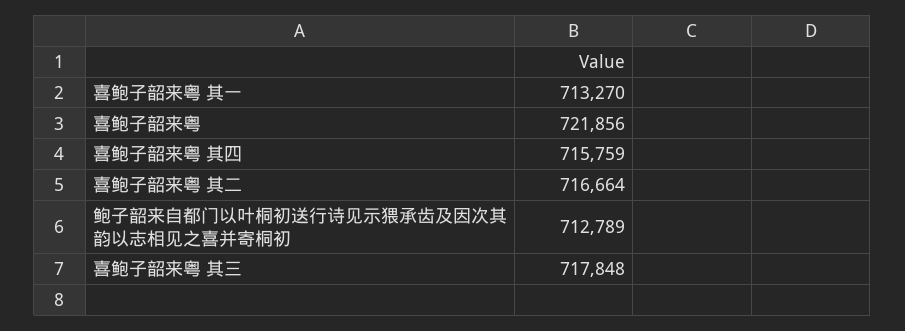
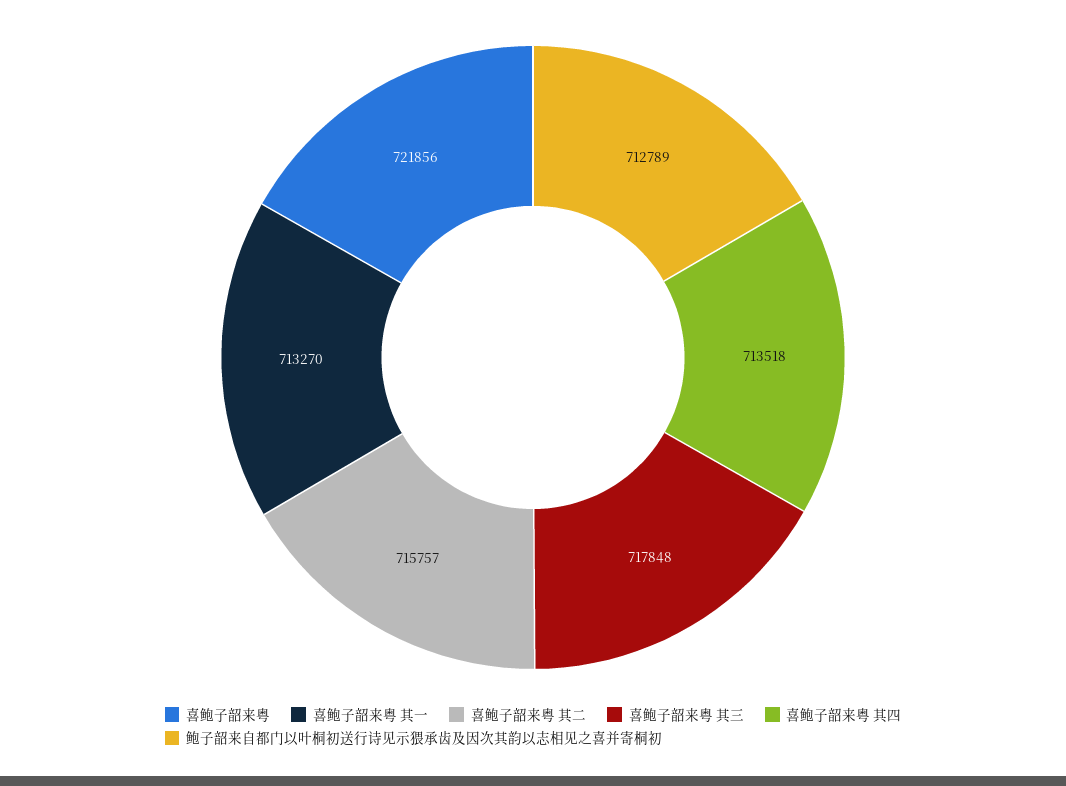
喜鲍子韶来粤 其四: 715759 -> 713518
喜鲍子韶来粤 其二: 716664 -> 715757

